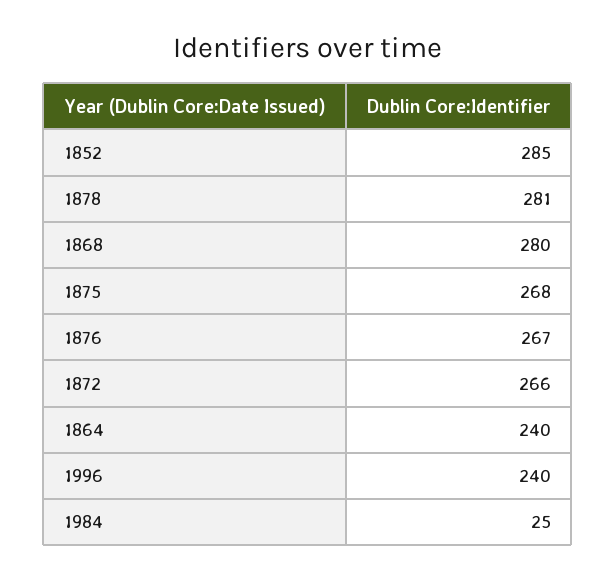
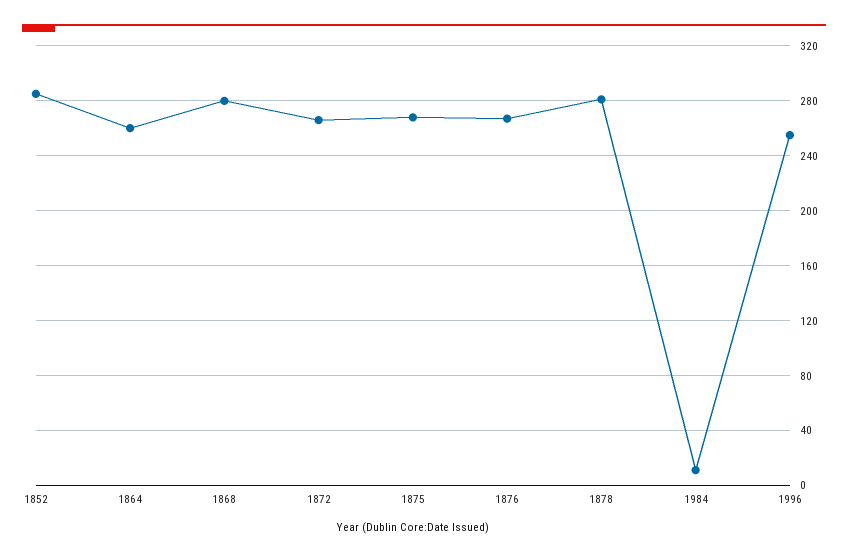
1864: 240 -> 260
1996: 240 -> 255
1984: 25 -> 10

